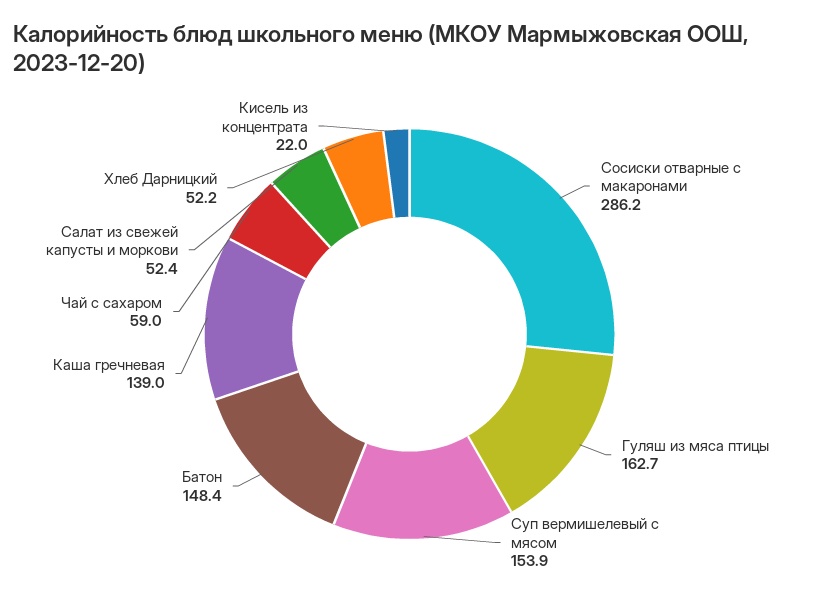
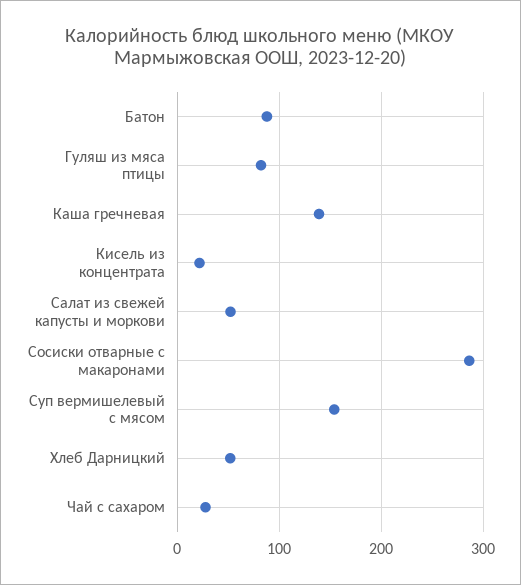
Гуляш из мяса птицы: 162.7 -> 80
Батон: 148.4 -> 90
Чай с сахаром: 59 -> 30

